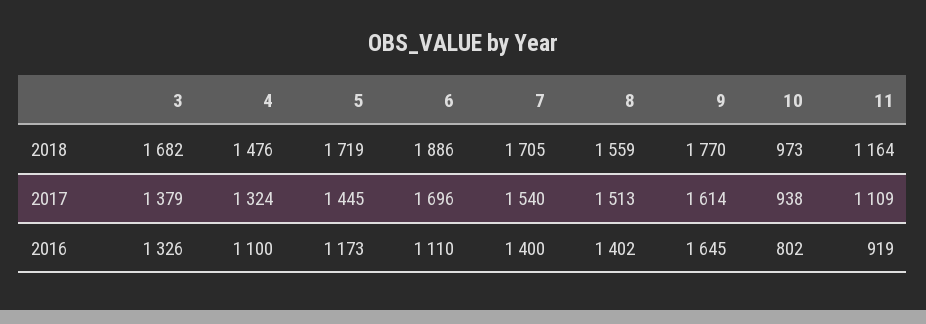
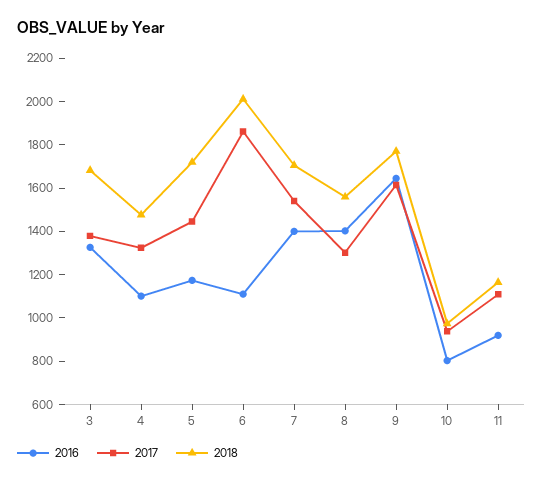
2018, 6: 1886 -> 2000
2017, 6: 1696 -> 1850
2017, 8: 1513 -> 1300

